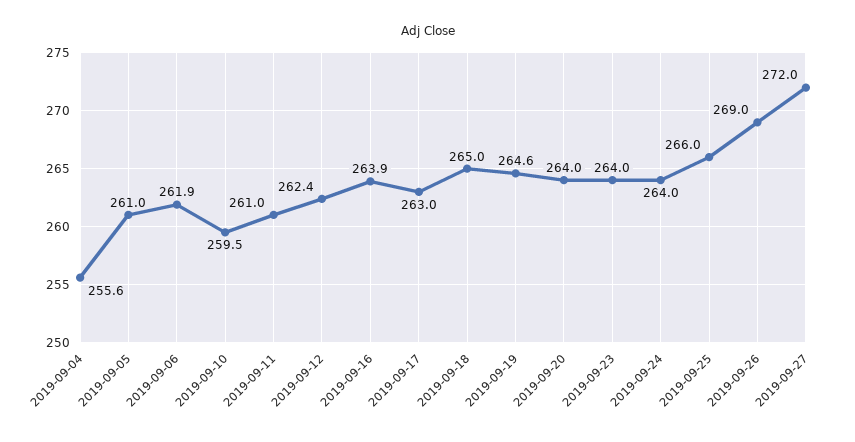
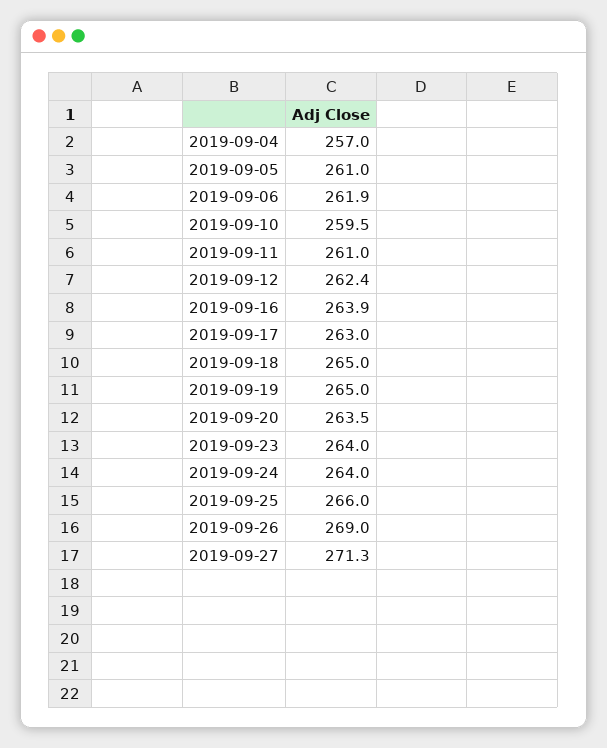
2019-09-04: 255.6 -> 257
2019-09-19: 264.6 -> 265
2019-09-20: 264 -> 263.5
2019-09-27: 272 -> 271.3

